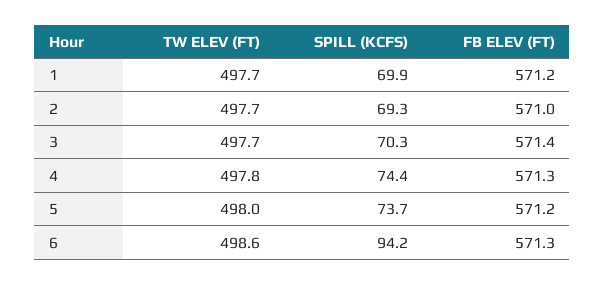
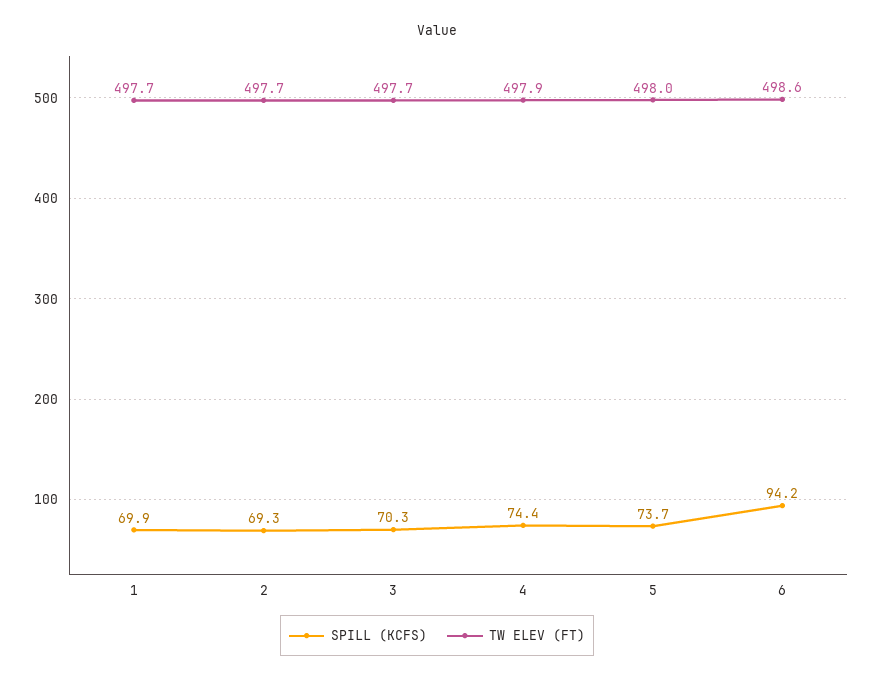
FB ELEV (FT), 1: 571.2 -> none
FB ELEV (FT), 2: 571 -> none
FB ELEV (FT), 3: 571.4 -> none
TW ELEV (FT), 4: 497.8 -> 497.9
FB ELEV (FT), 4: 571.3 -> none
FB ELEV (FT), 5: 571.2 -> none
FB ELEV (FT), 6: 571.3 -> none

